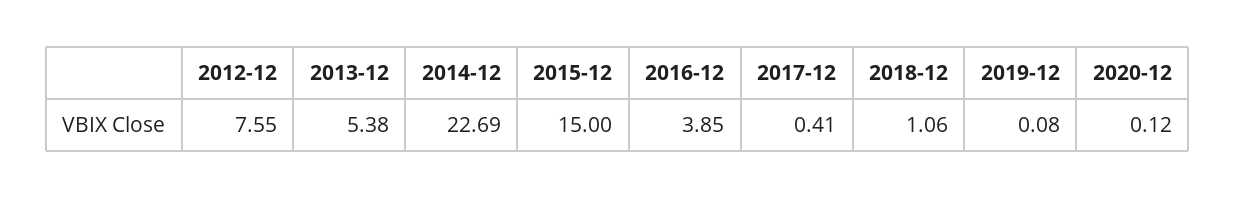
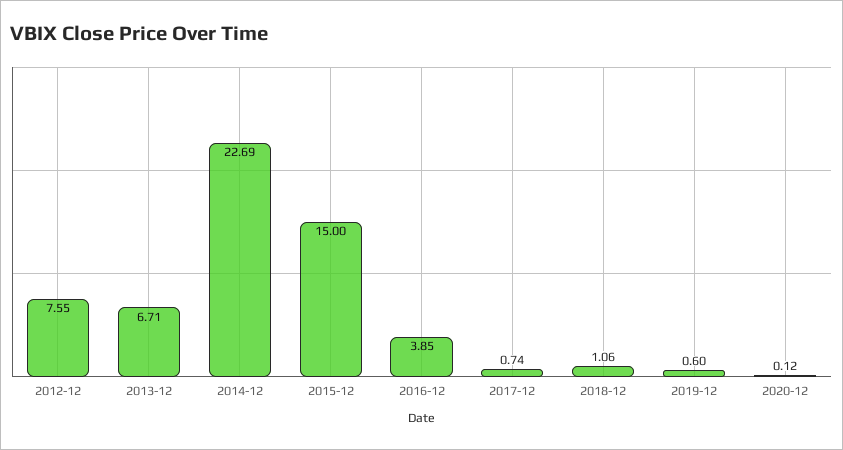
2013-12: 5.38 -> 6.71
2017-12: 0.41 -> 0.74
2019-12: 0.08 -> 0.6

